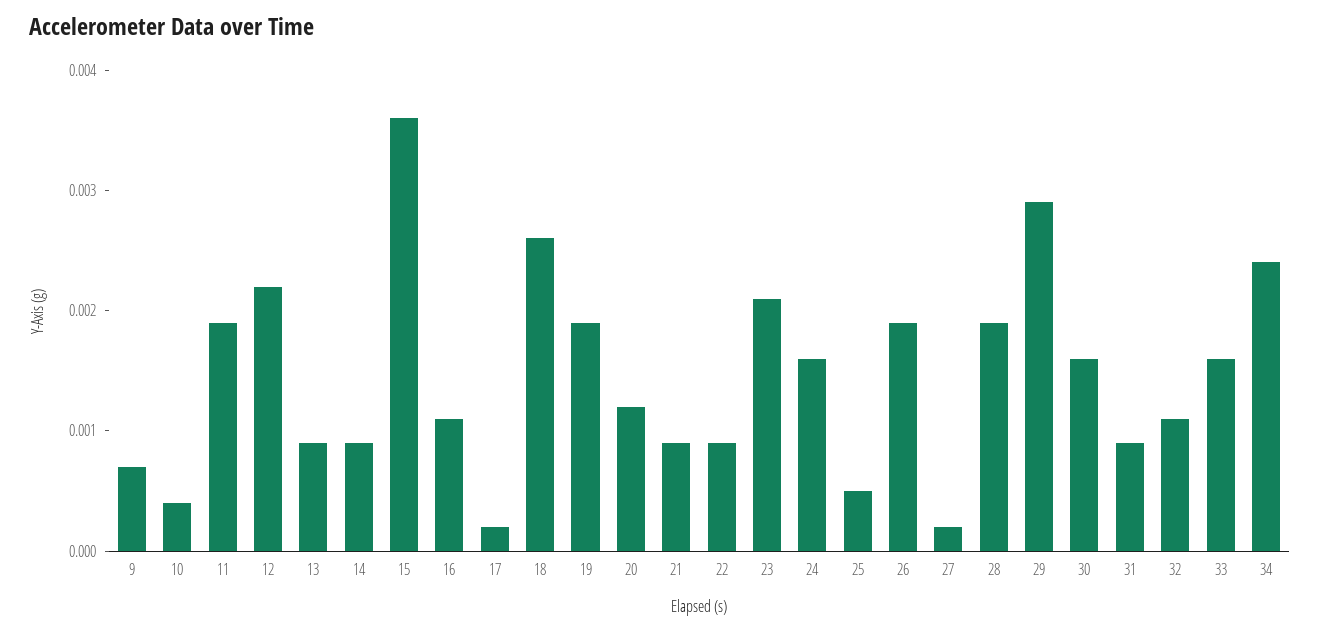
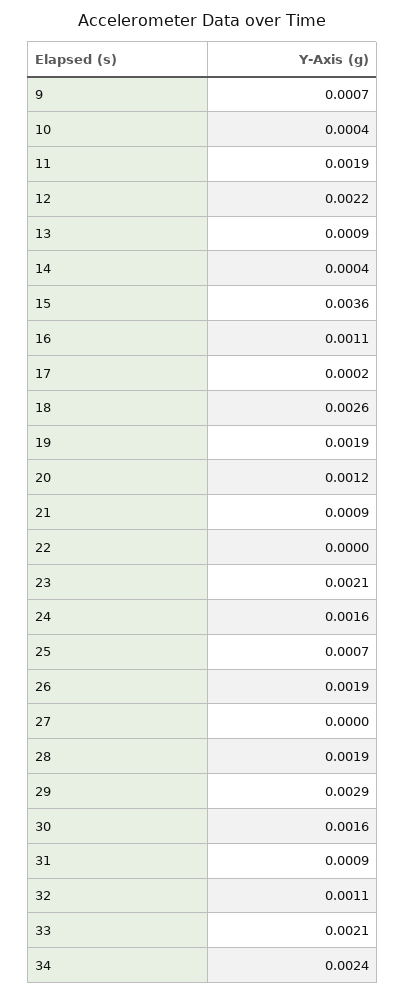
14: 0.0009 -> 0.0004
22: 0.0009 -> 0
25: 0.0005 -> 0.0007
27: 0.0002 -> 0
33: 0.0016 -> 0.0021

